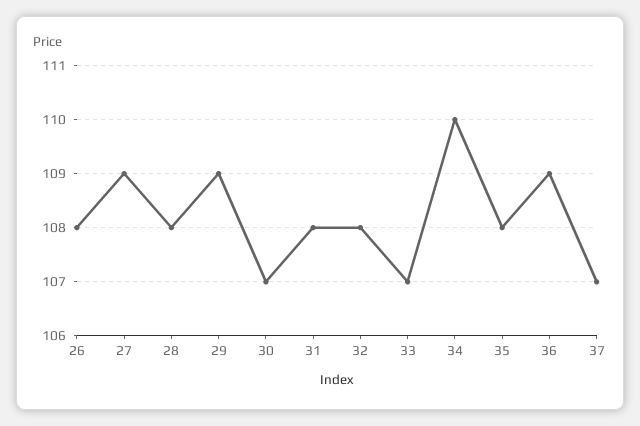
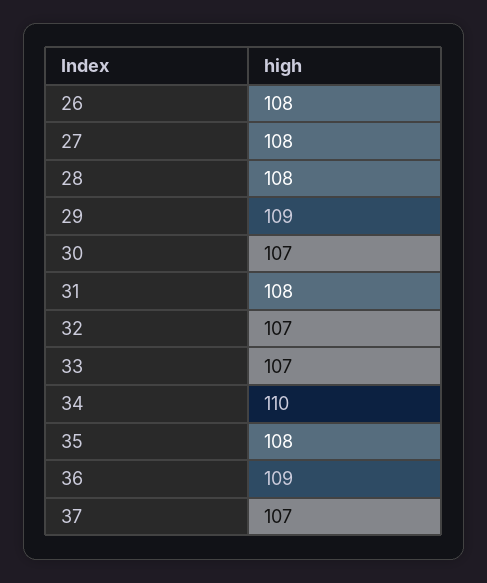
27: 109 -> 108
32: 108 -> 107

